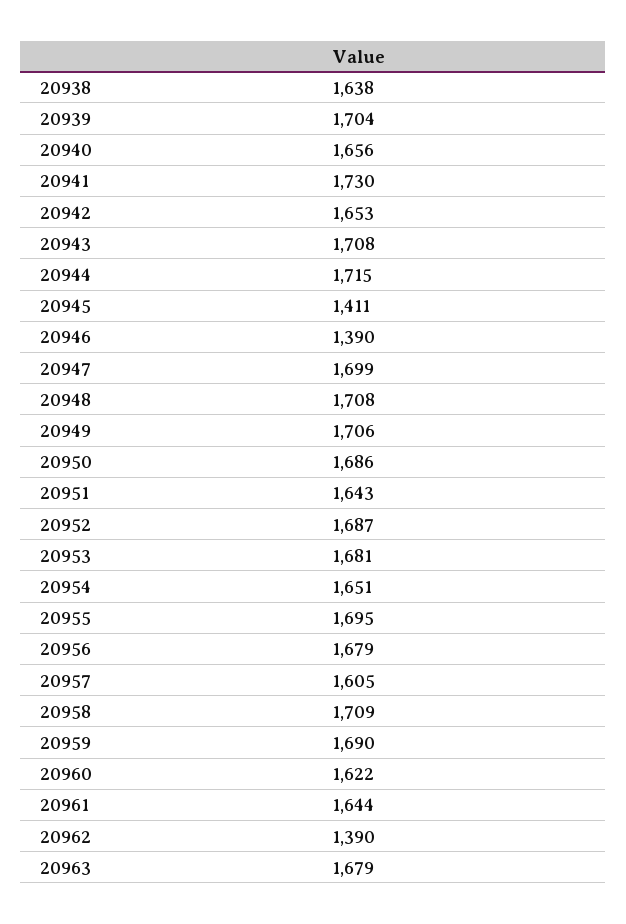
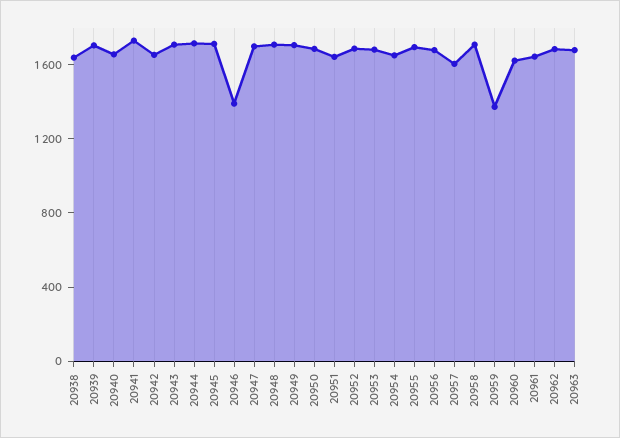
20945: 1411 -> 1700
20959: 1690 -> 1400
20962: 1390 -> 1700

